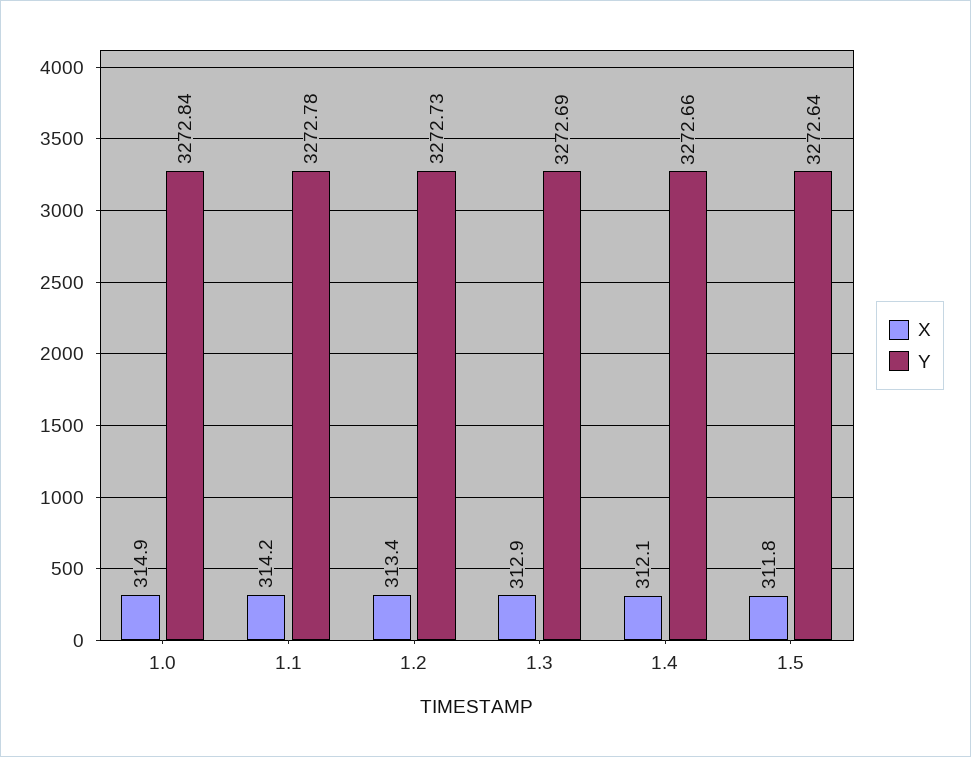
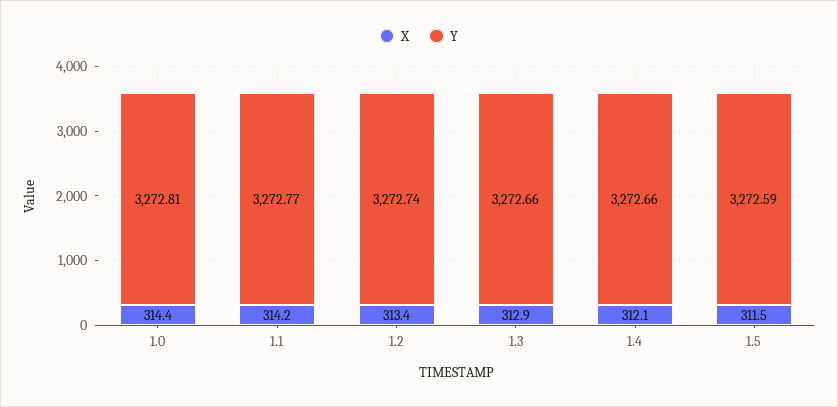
X, 1.0: 314.9 -> 314.4
Y, 1.0: 3272.84 -> 3272.81
Y, 1.1: 3272.78 -> 3272.77
Y, 1.2: 3272.73 -> 3272.74
Y, 1.3: 3272.69 -> 3272.66
X, 1.5: 311.8 -> 311.5
Y, 1.5: 3272.64 -> 3272.59

